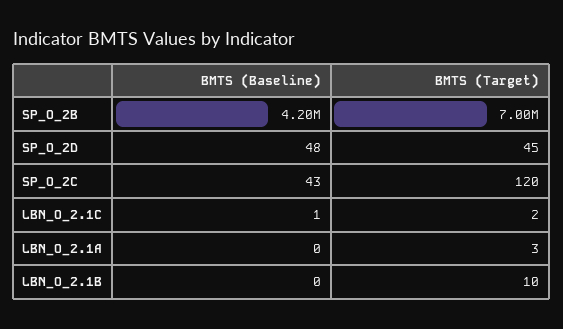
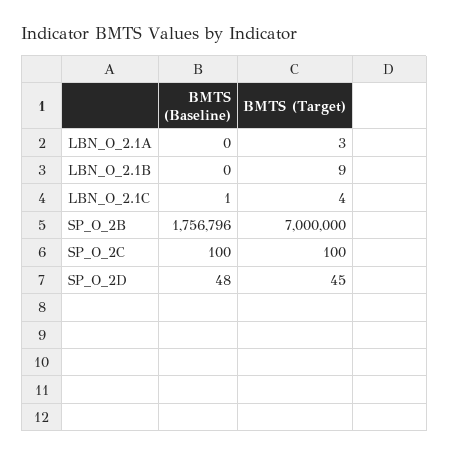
BMTS (Baseline), SP_O_2B: 4200000 -> 1756796
BMTS (Baseline), SP_O_2C: 43 -> 100
BMTS (Target), SP_O_2C: 120 -> 100
BMTS (Target), LBN_O_2.1C: 2 -> 4
BMTS (Target), LBN_O_2.1B: 10 -> 9

